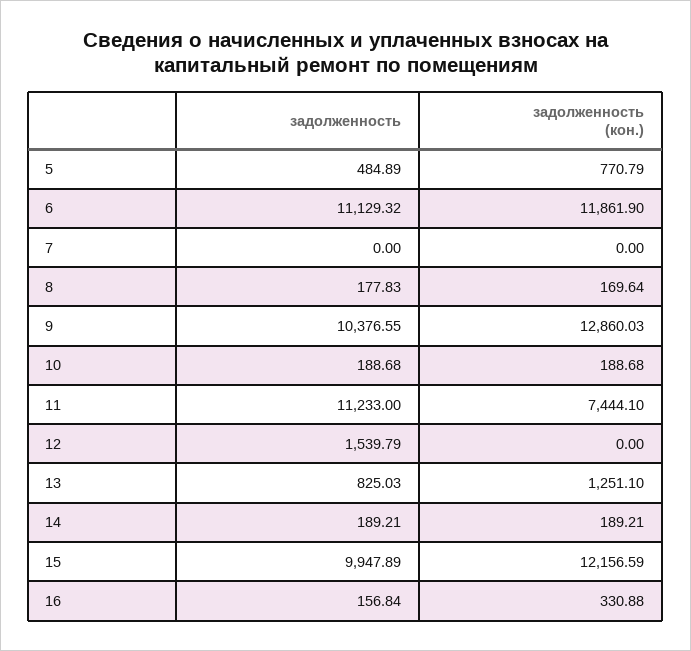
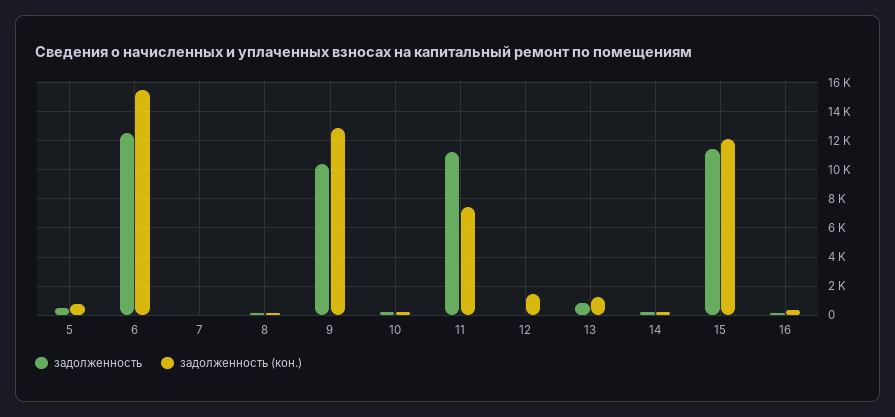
задолженность, 6: 11129.32 -> 12500
задолженность (кон.), 6: 11861.9 -> 15500
задолженность, 12: 1539.79 -> 0
задолженность (кон.), 12: 0 -> 1500
задолженность, 15: 9947.89 -> 11500

